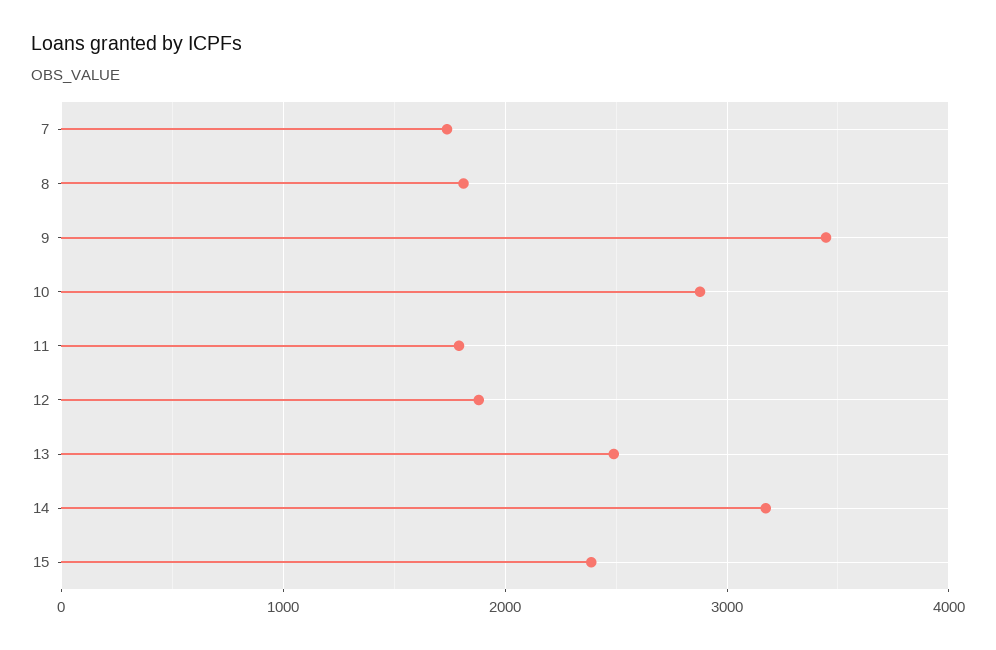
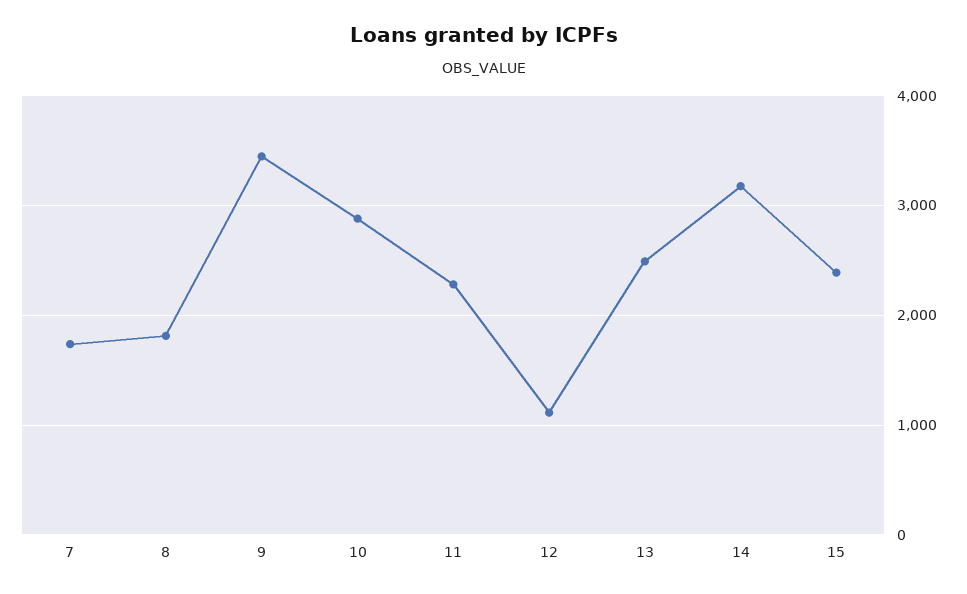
11: 1800 -> 2300
12: 1900 -> 1100

